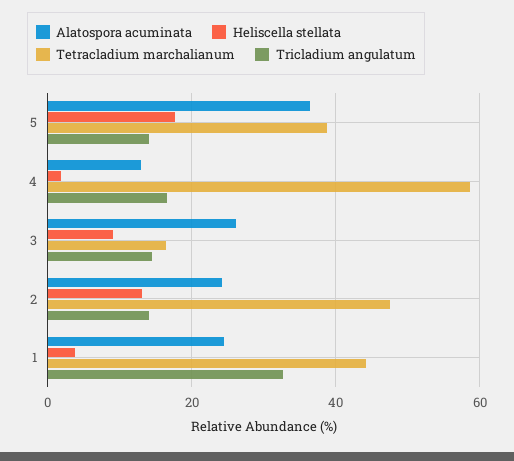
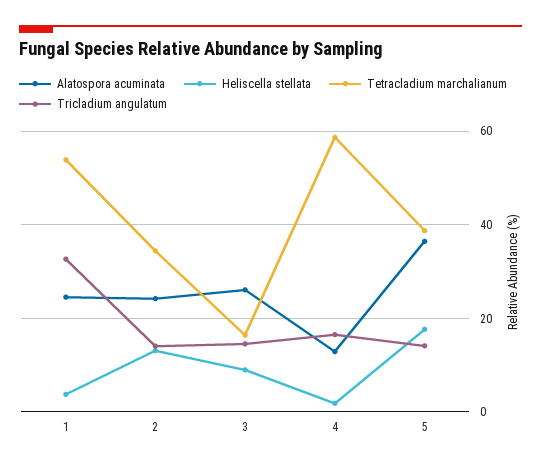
Tetracladium marchalianum, 2: 48 -> 34
Tetracladium marchalianum, 1: 44 -> 54

